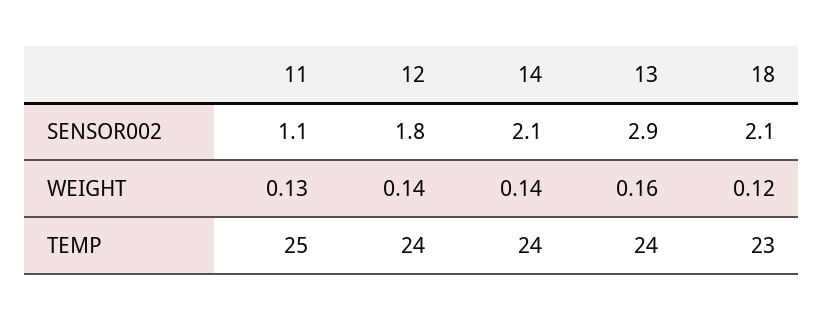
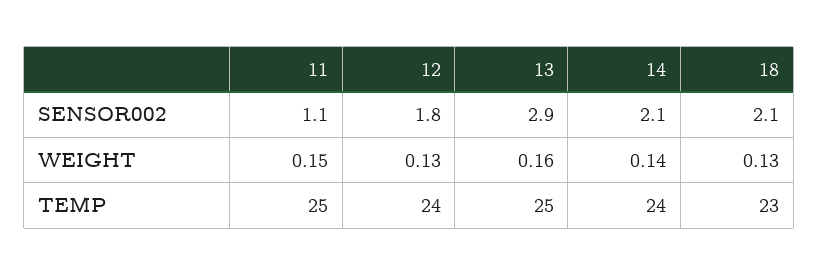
11, WEIGHT: 0.13 -> 0.15
12, WEIGHT: 0.14 -> 0.13
18, WEIGHT: 0.12 -> 0.13
13, TEMP: 24 -> 25

